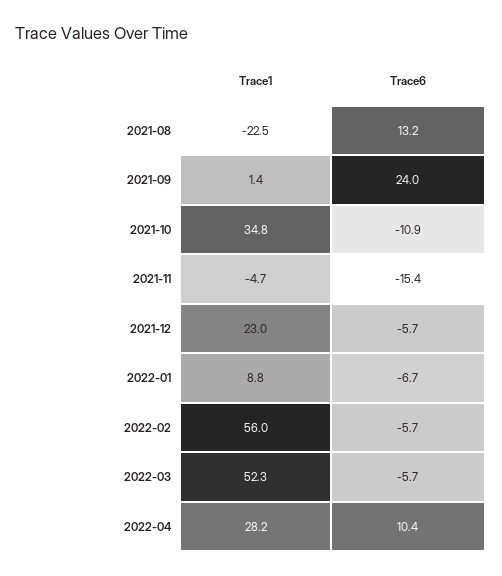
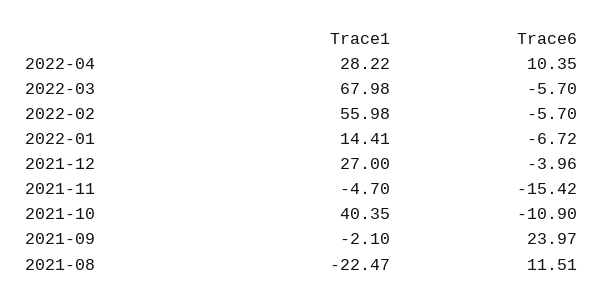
Trace6, 2021-08: 13.2 -> 11.51
Trace1, 2021-09: 1.4 -> -2.1
Trace1, 2021-10: 34.8 -> 40.35
Trace1, 2021-12: 23 -> 27
Trace6, 2021-12: -5.7 -> -3.96
Trace1, 2022-01: 8.8 -> 14.41
Trace1, 2022-03: 52.3 -> 67.98

